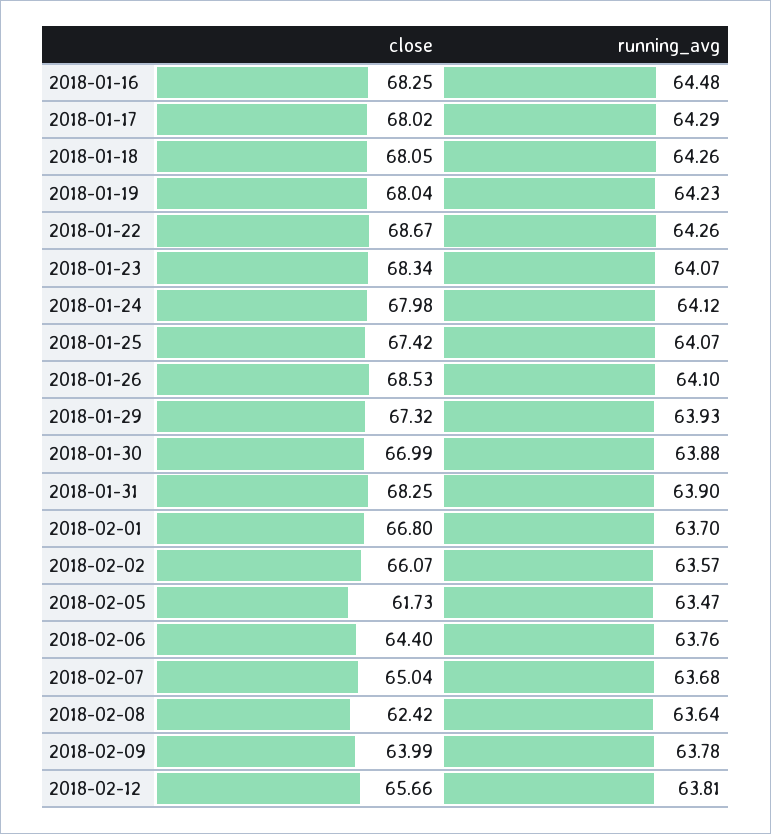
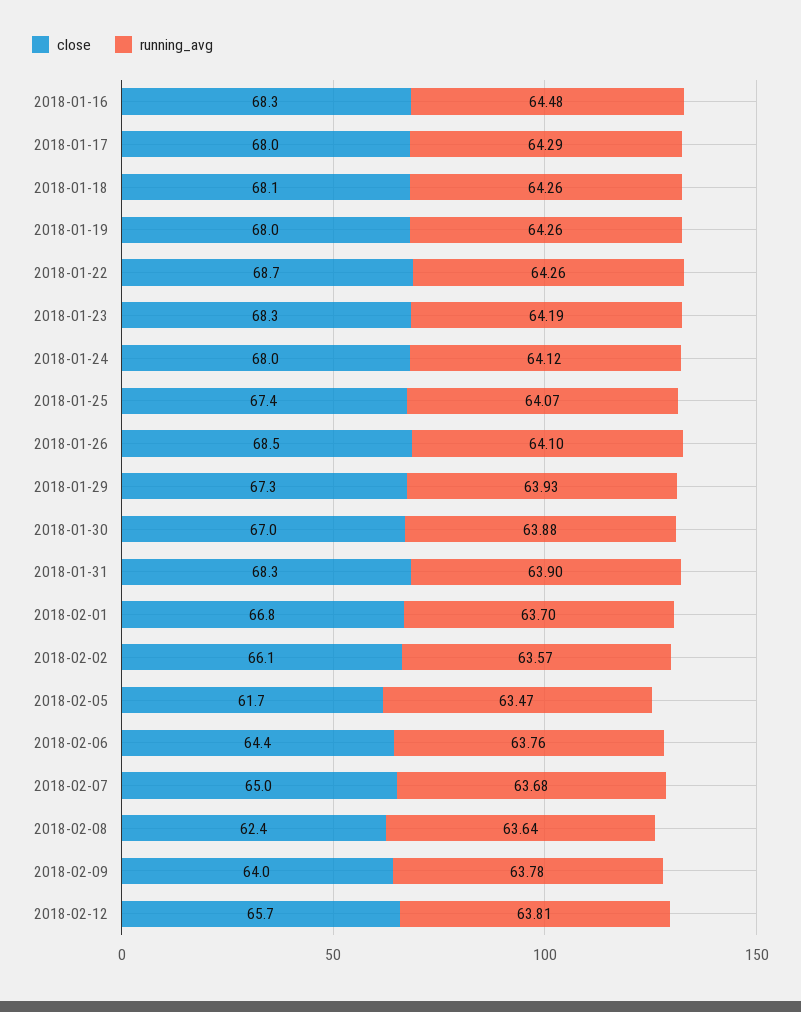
running_avg, 2018-01-19: 64.23 -> 64.26
running_avg, 2018-01-23: 64.07 -> 64.19

